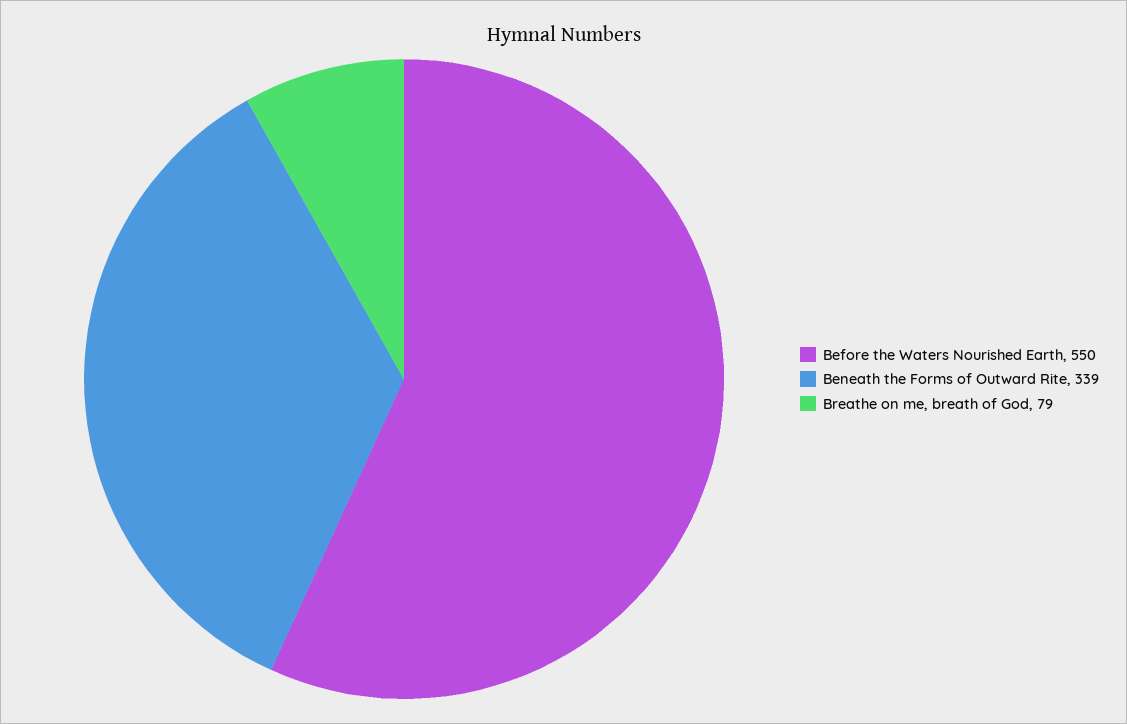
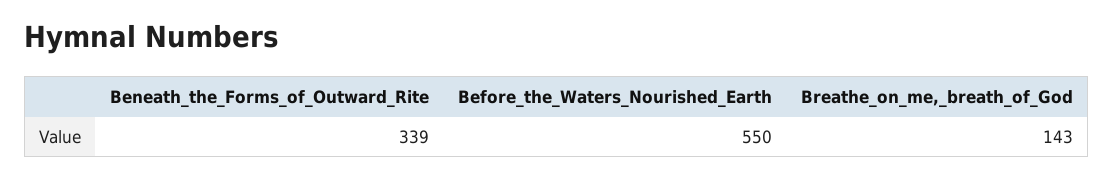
Breathe on me, breath of God: 79 -> 143

